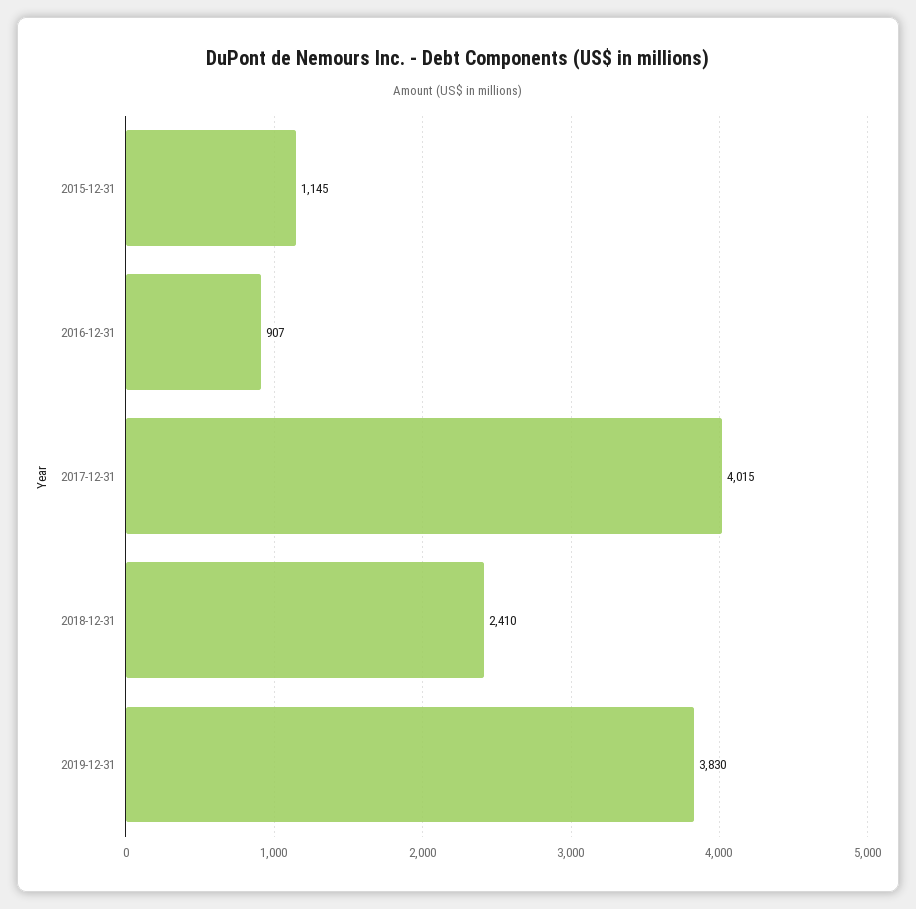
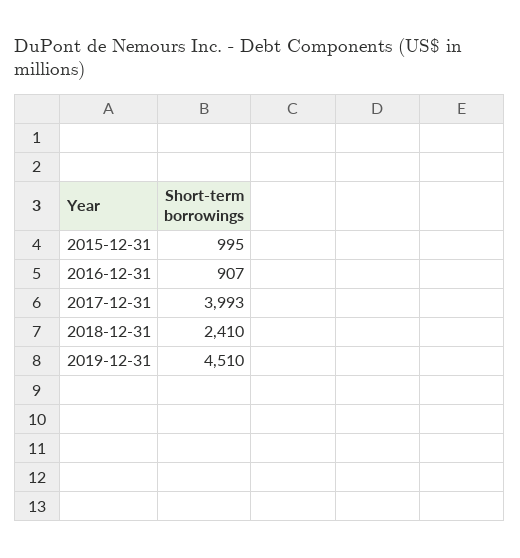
2015-12-31: 1145 -> 995
2017-12-31: 4015 -> 3993
2019-12-31: 3830 -> 4510

